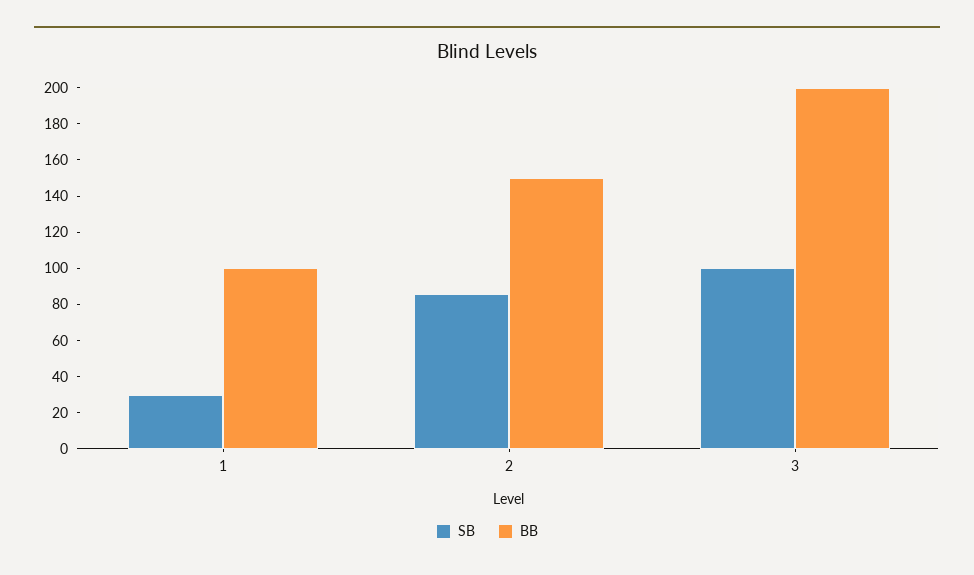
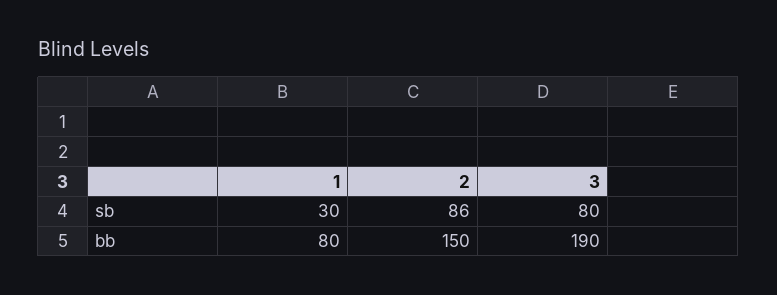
BB, 1: 100 -> 80
SB, 3: 100 -> 80
BB, 3: 200 -> 190

